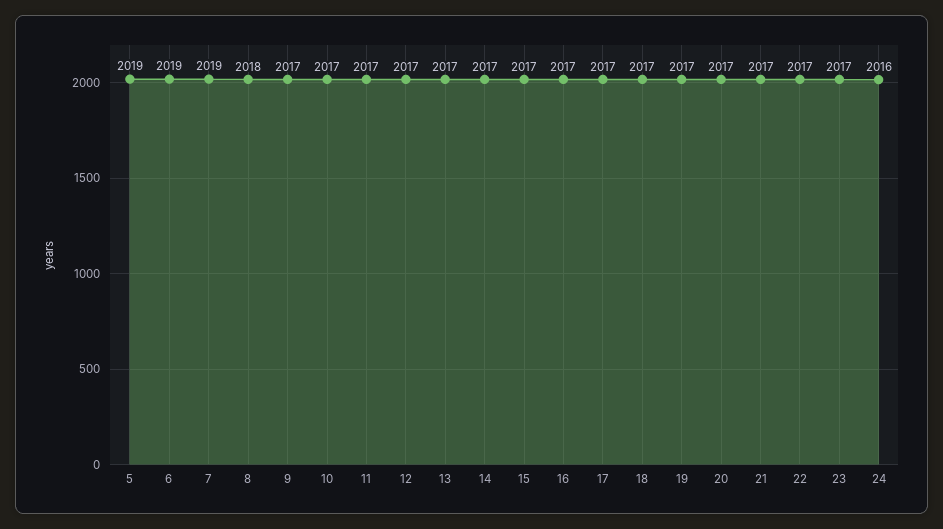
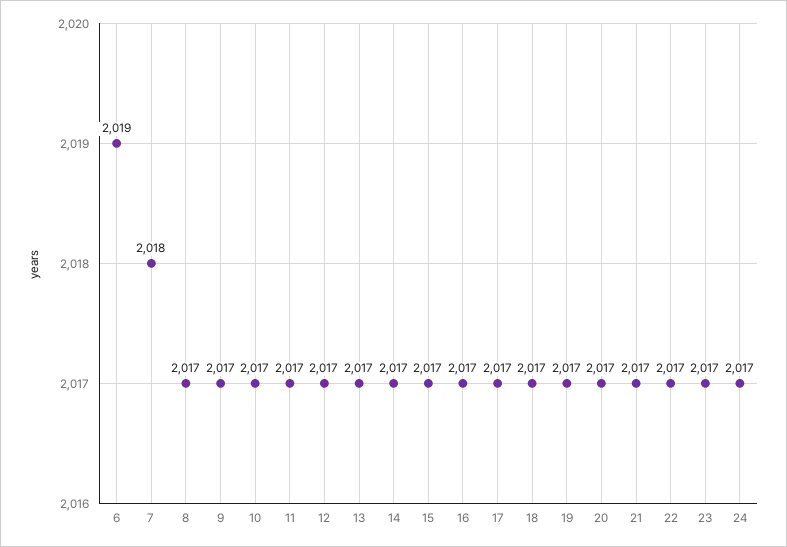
5: 2019 -> none
7: 2019 -> 2018
8: 2018 -> 2017
24: 2016 -> 2017

